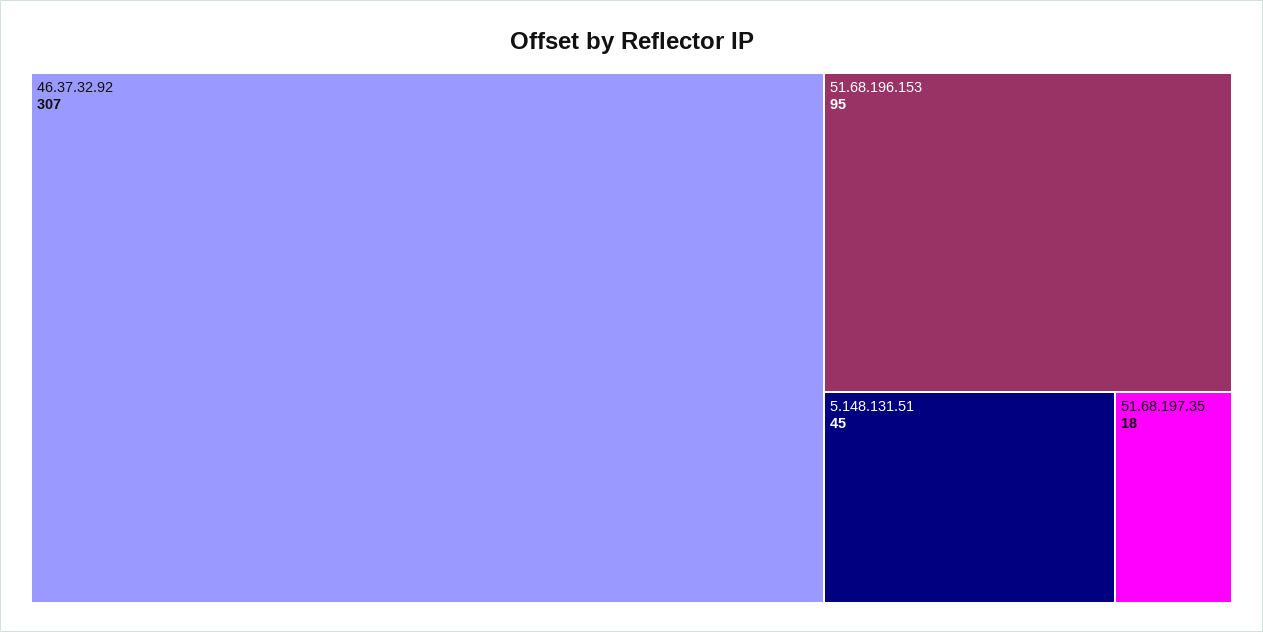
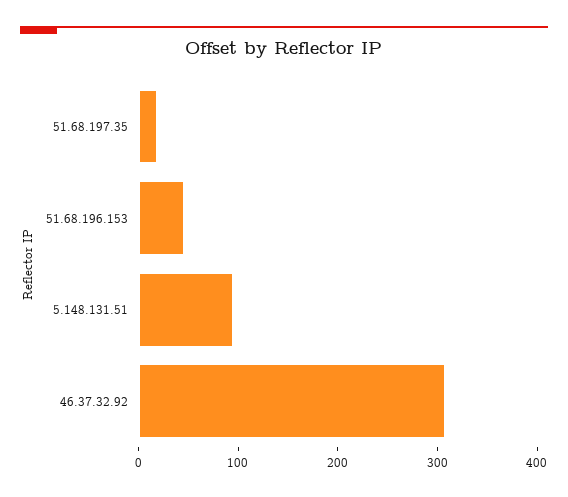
51.68.196.153: 95 -> 40
5.148.131.51: 45 -> 100

